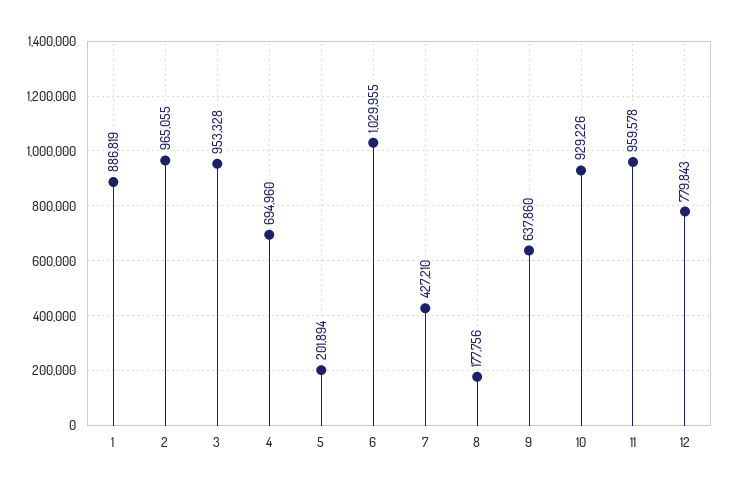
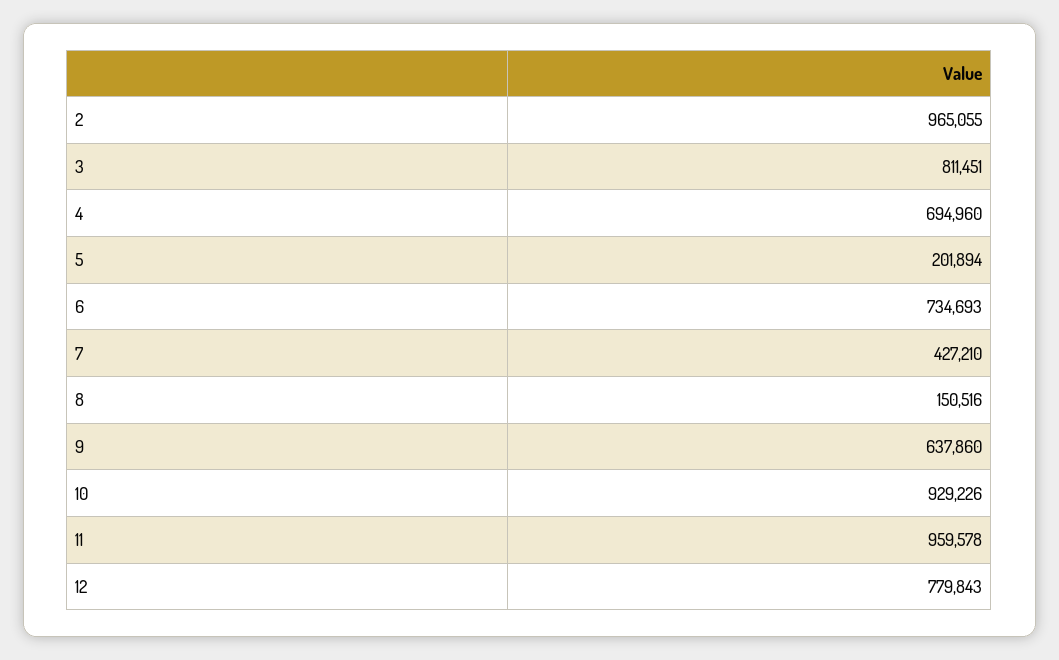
1: 886819 -> none
3: 953328 -> 811451
6: 1029955 -> 734693
8: 177756 -> 150516

